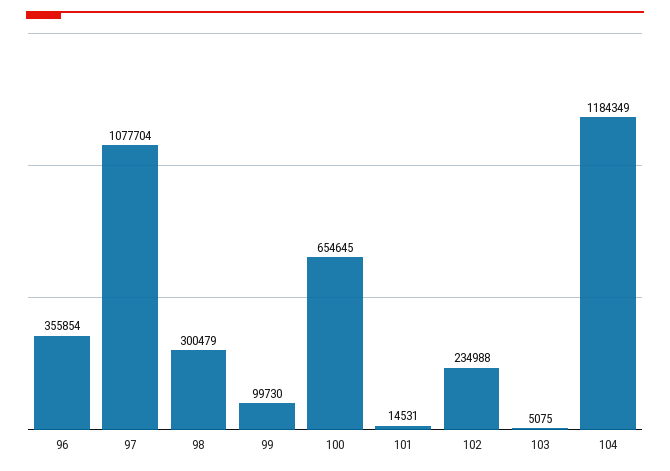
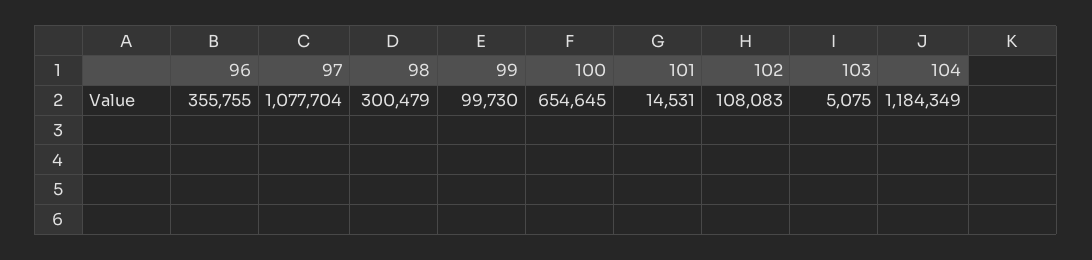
96: 355854 -> 355755
102: 234988 -> 108083

